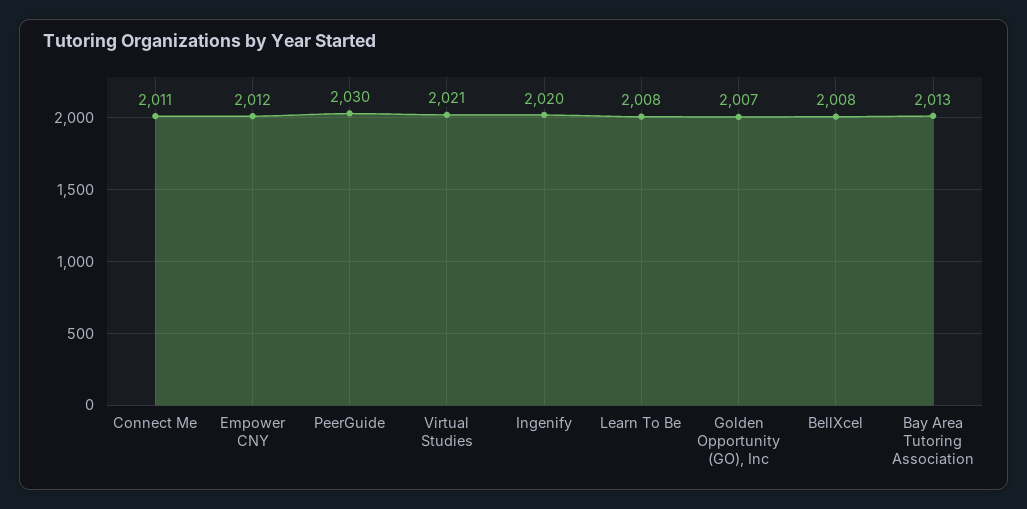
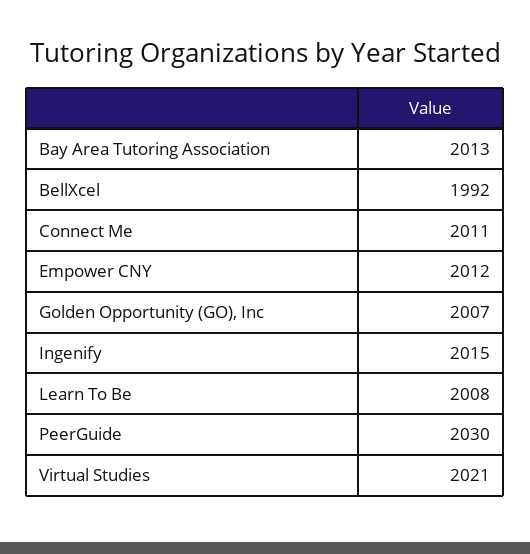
Ingenify: 2020 -> 2015
BellXcel: 2008 -> 1992

